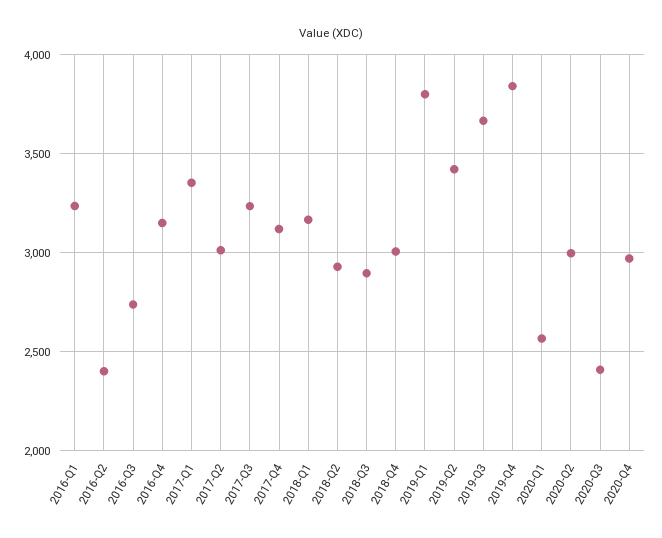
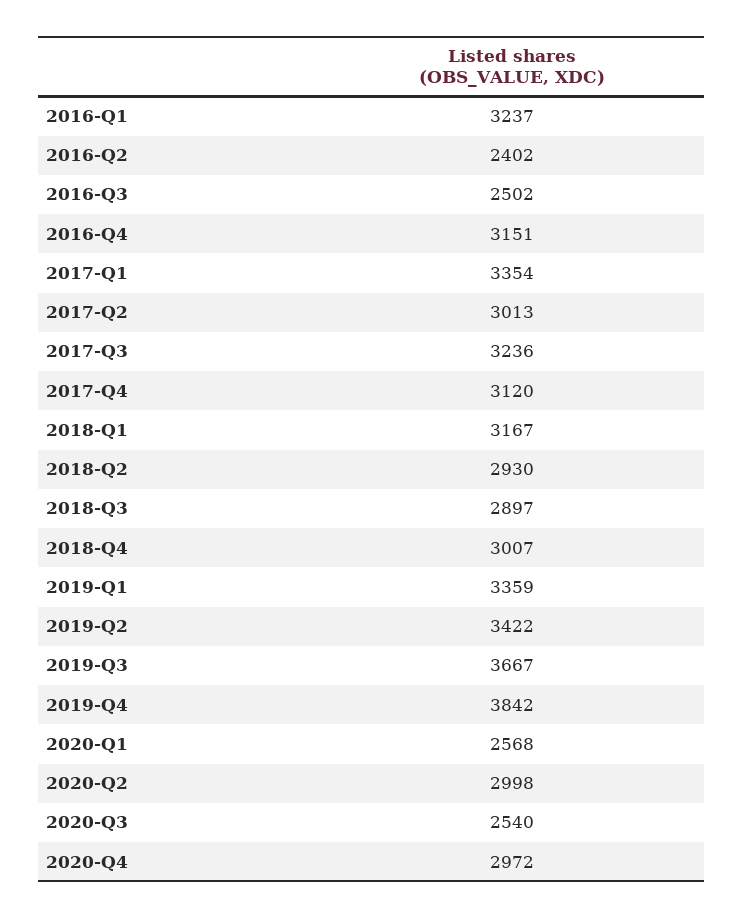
2016-Q3: 2750 -> 2502
2019-Q1: 3800 -> 3359
2020-Q3: 2400 -> 2540

